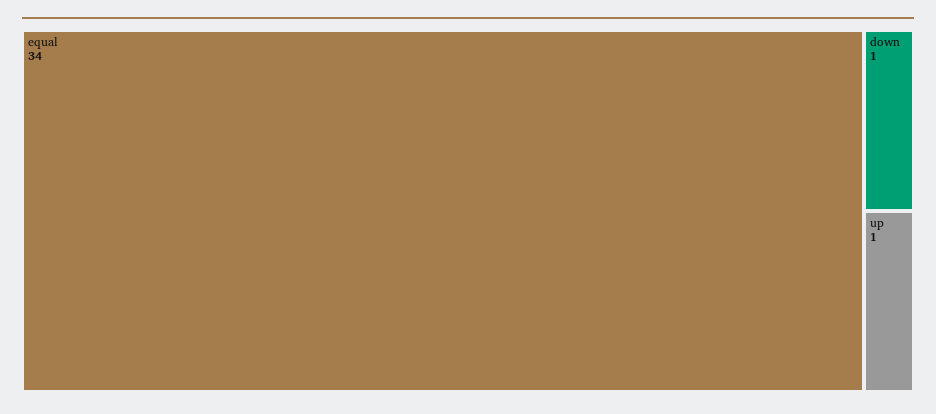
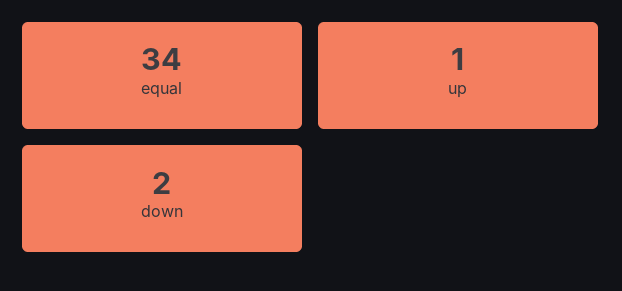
down: 1 -> 2

